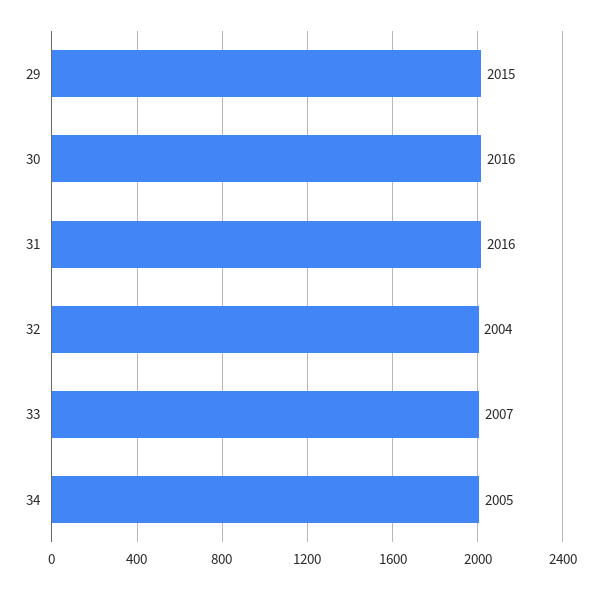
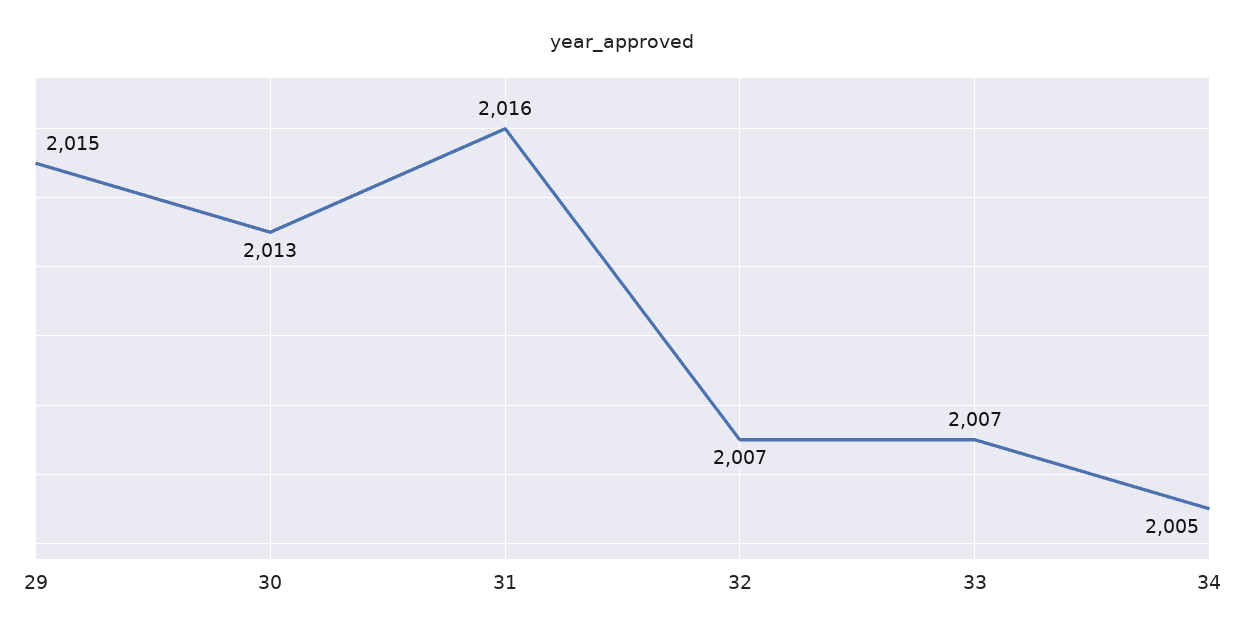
30: 2016 -> 2013
32: 2004 -> 2007

